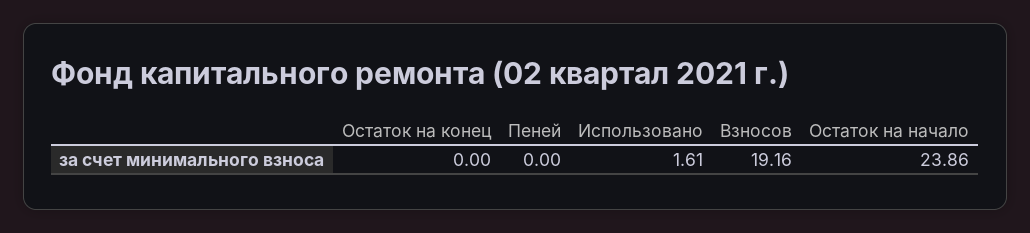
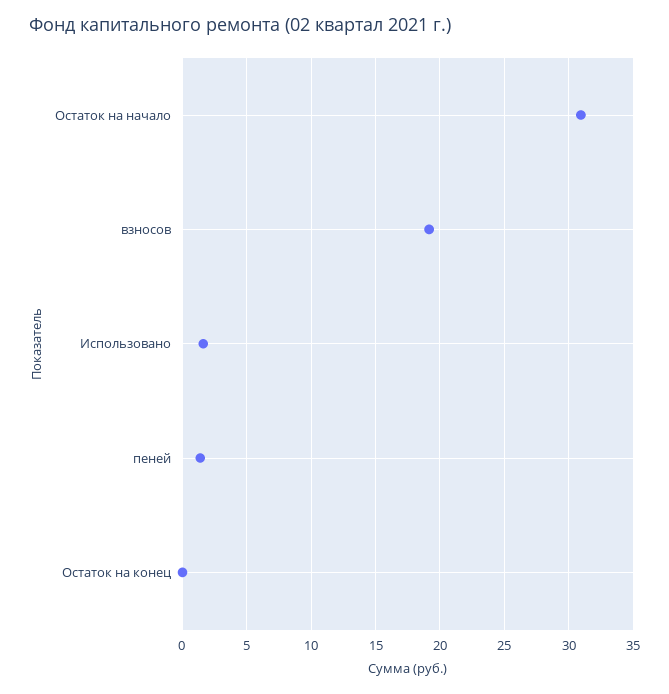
Пеней: 0 -> 1.5
Остаток на начало: 23.86 -> 31

